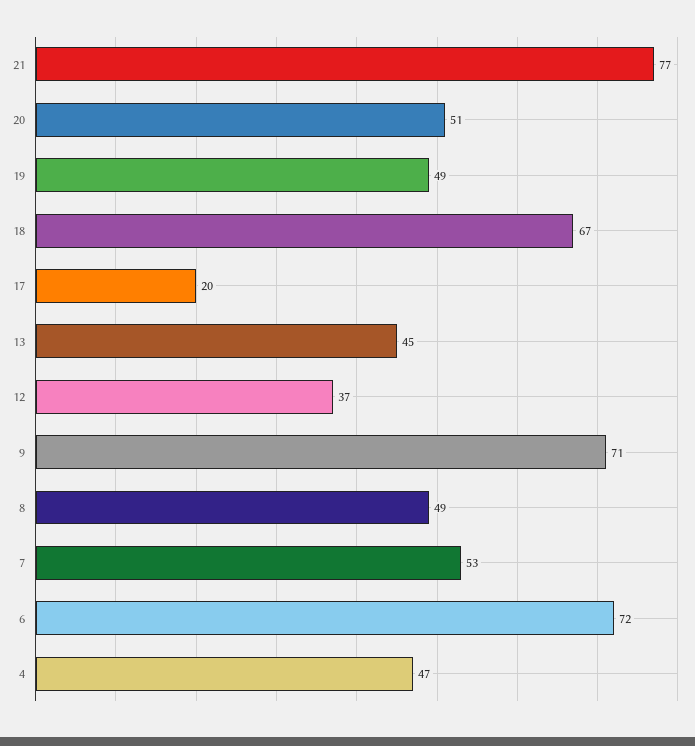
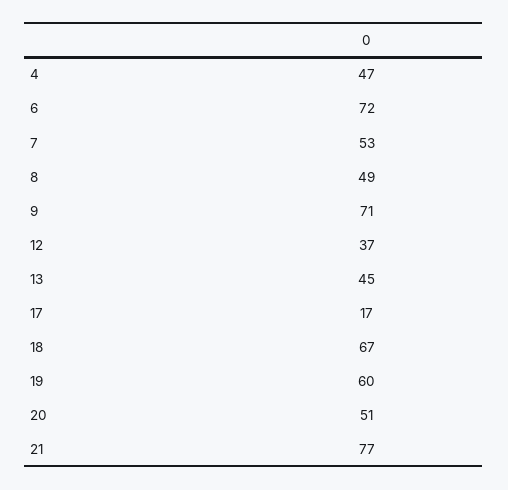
19: 49 -> 60
17: 20 -> 17

